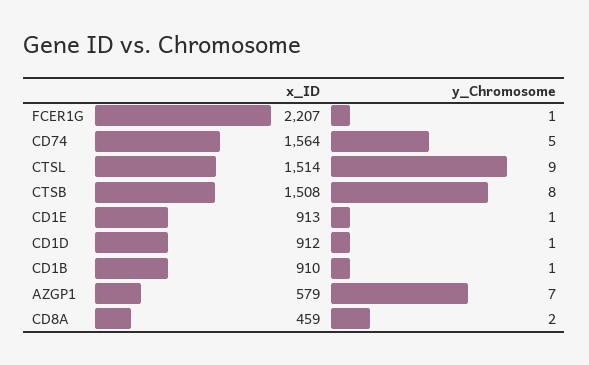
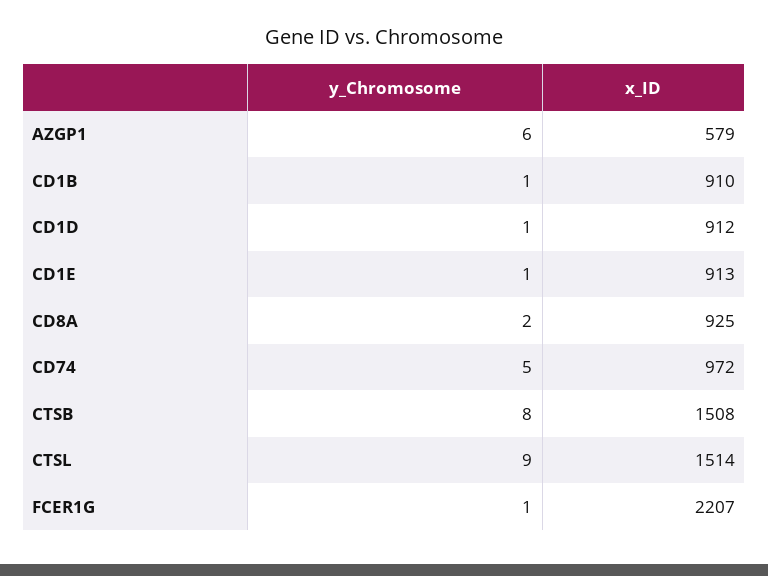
x_ID, CD74: 1564 -> 972
y_Chromosome, AZGP1: 7 -> 6
x_ID, CD8A: 459 -> 925

